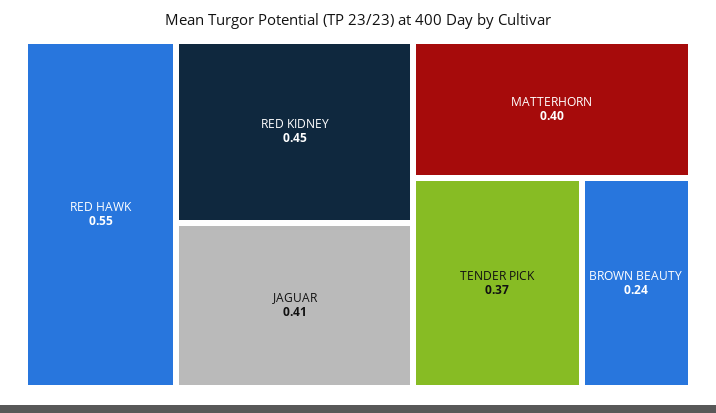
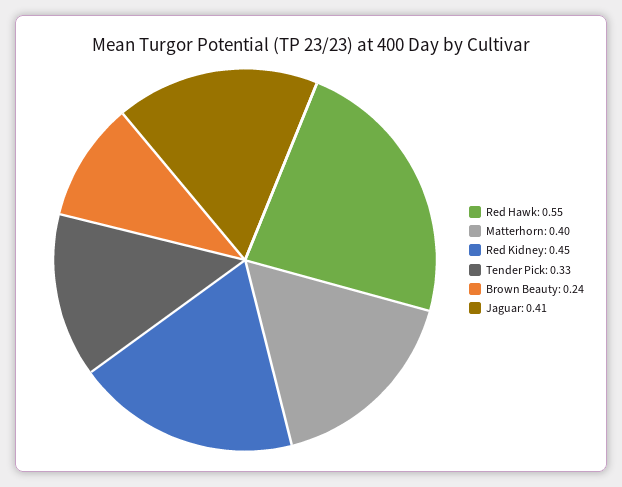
TENDER PICK: 0.37 -> 0.33

